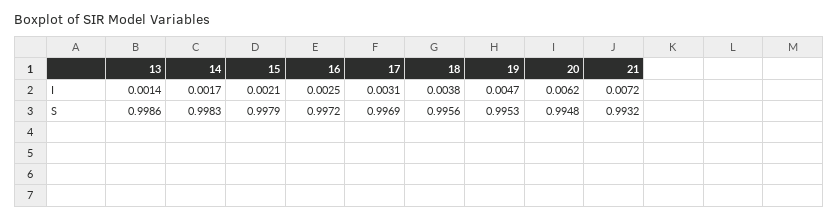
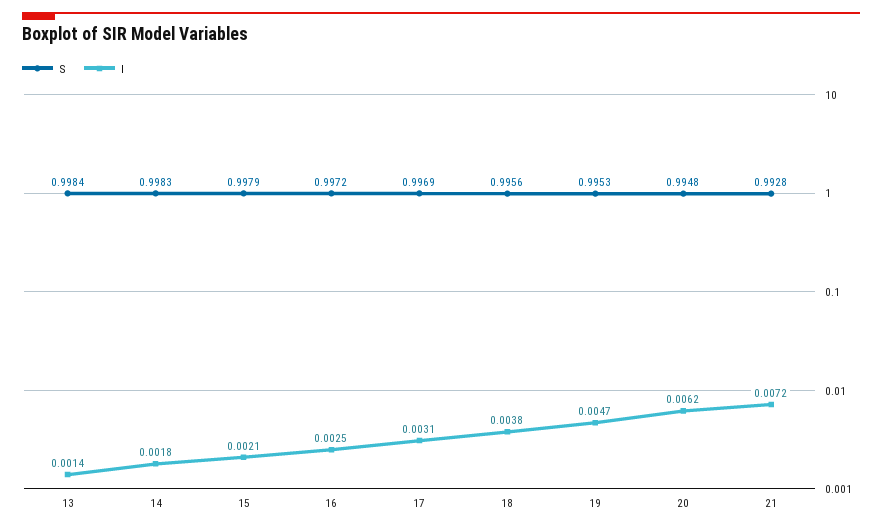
I, 14: 0.0017 -> 0.0018
S, 13: 0.9986 -> 0.9984
S, 21: 0.9932 -> 0.9928

